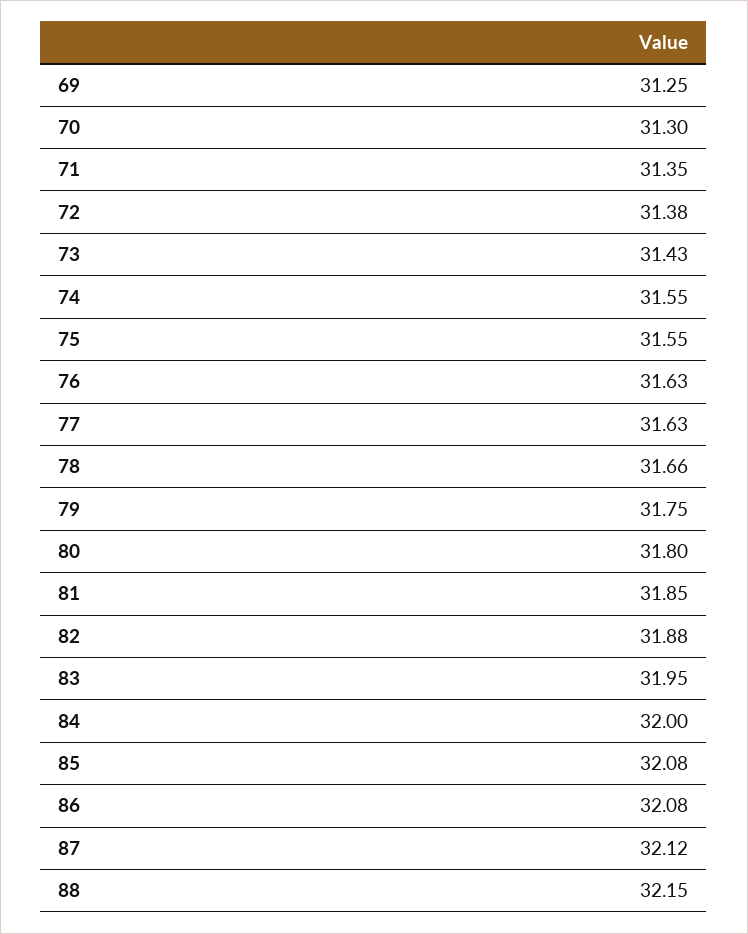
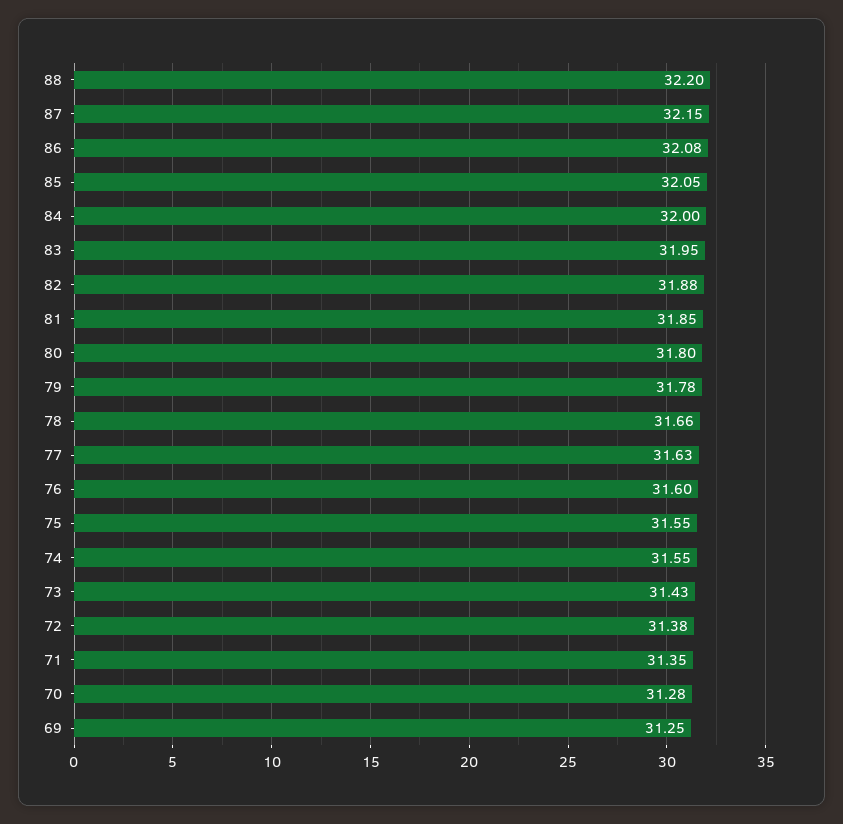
70: 31.3 -> 31.28
76: 31.63 -> 31.6
79: 31.75 -> 31.78
85: 32.08 -> 32.05
87: 32.12 -> 32.15
88: 32.15 -> 32.2

